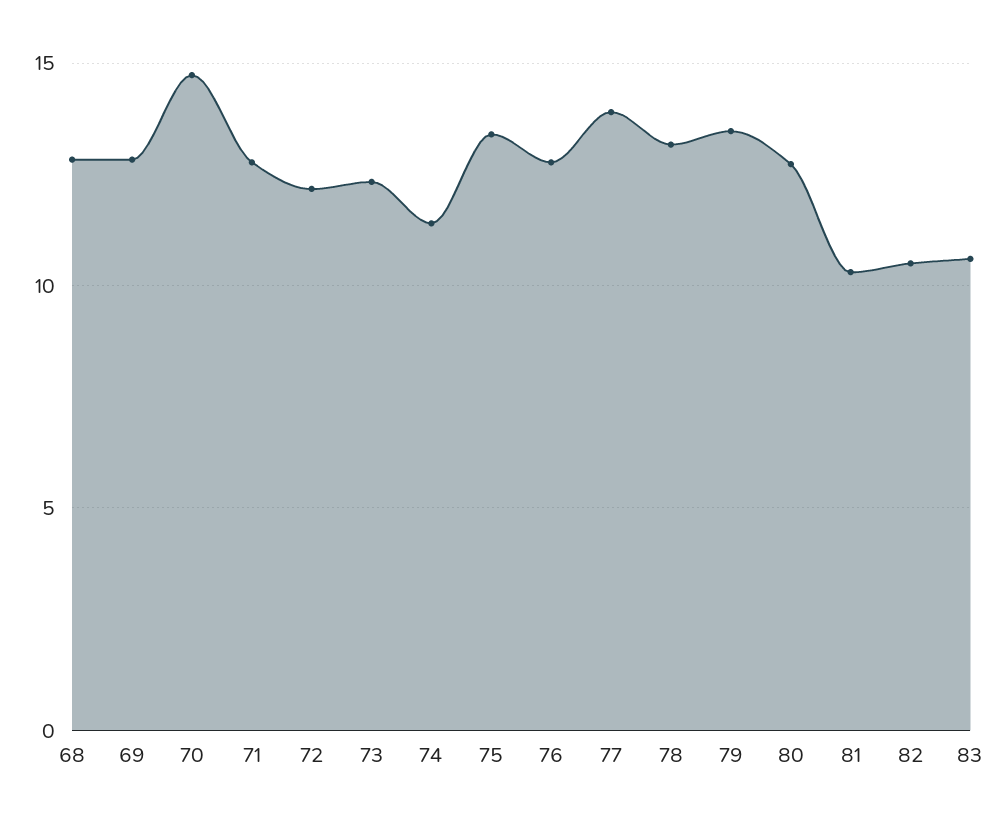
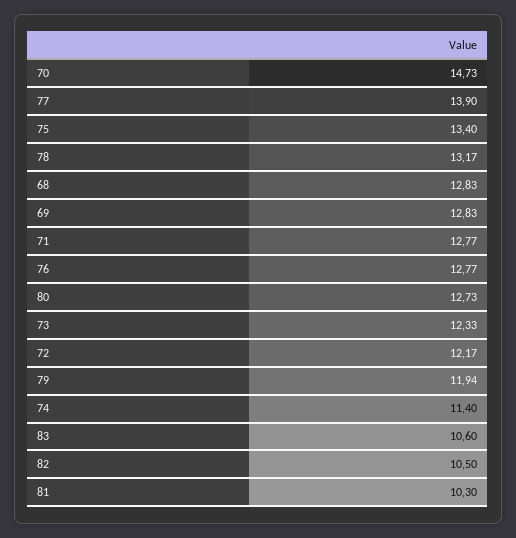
79: 13.5 -> 11.94

